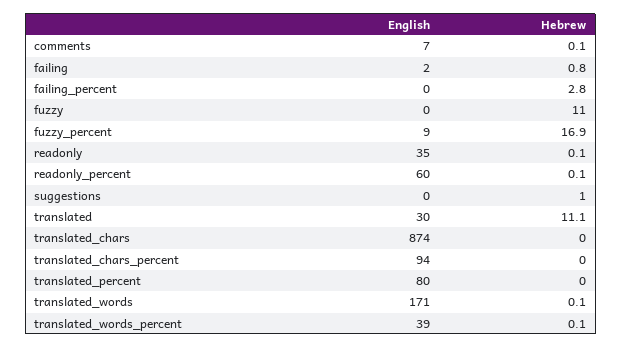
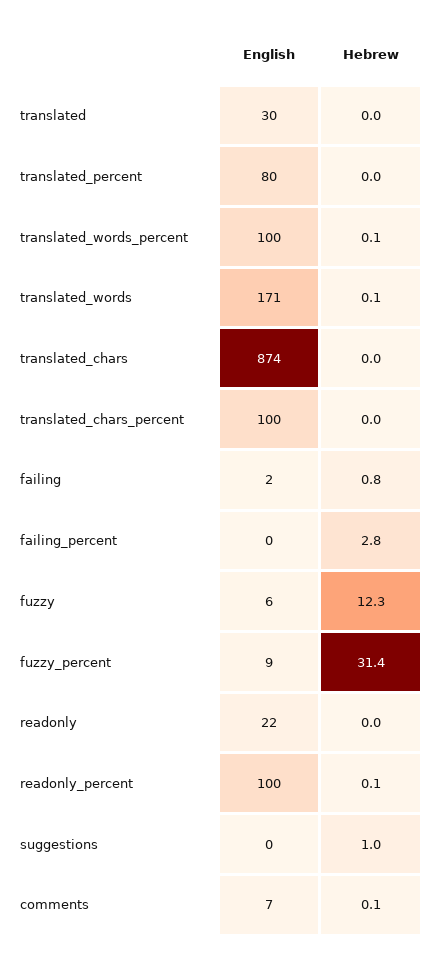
English, fuzzy: 0 -> 6
Hebrew, fuzzy: 11 -> 12.3
Hebrew, fuzzy_percent: 16.9 -> 31.4
English, readonly: 35 -> 22
Hebrew, readonly: 0.1 -> 0
English, readonly_percent: 60 -> 100
Hebrew, translated: 11.1 -> 0
English, translated_chars_percent: 94 -> 100
English, translated_words_percent: 39 -> 100

